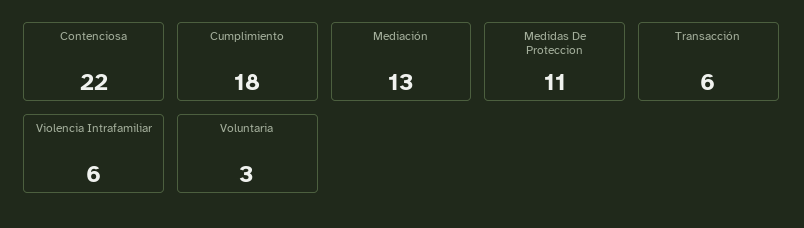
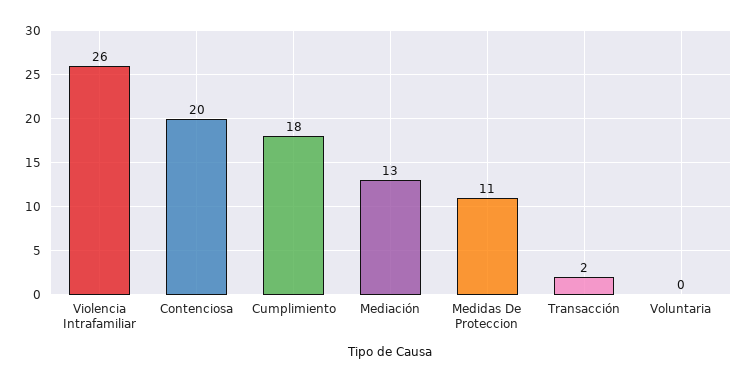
Contenciosa: 22 -> 20
Transacción: 6 -> 2
Violencia Intrafamiliar: 6 -> 26
Voluntaria: 3 -> 0

